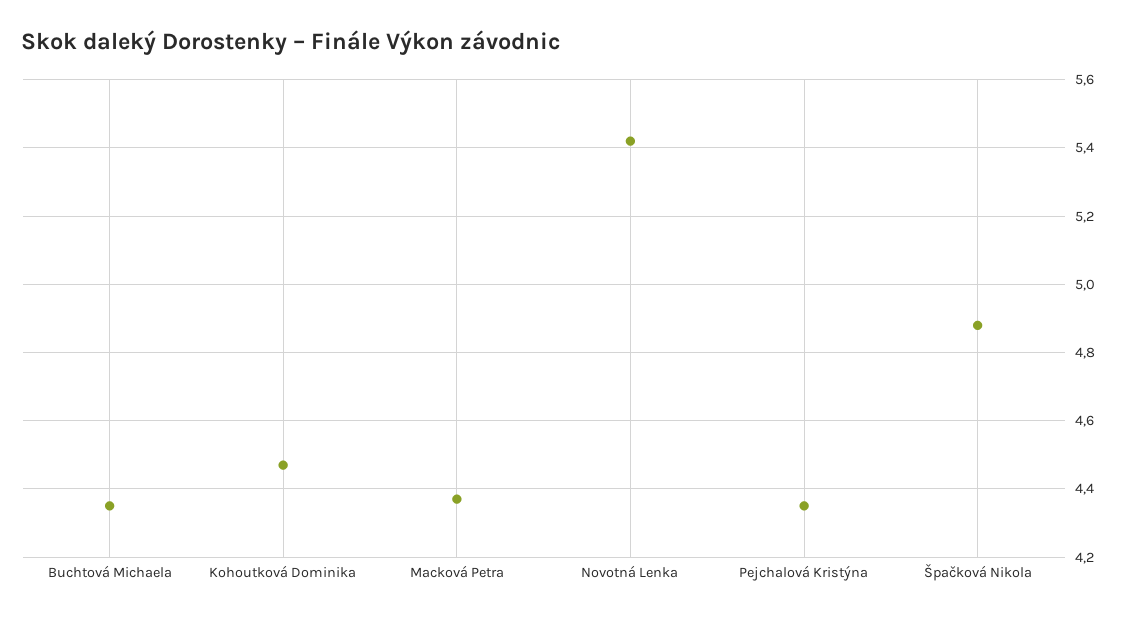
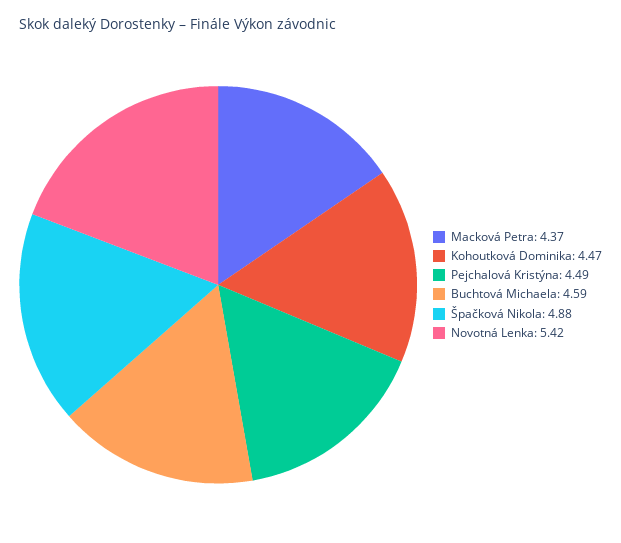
Buchtová Michaela: 4.35 -> 4.59
Pejchalová Kristýna: 4.35 -> 4.49

